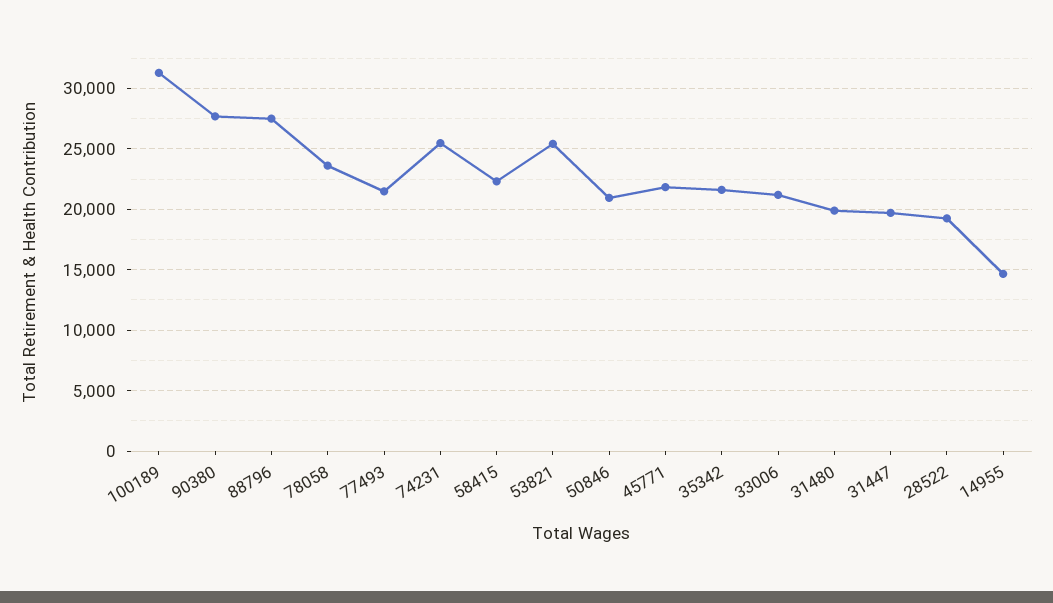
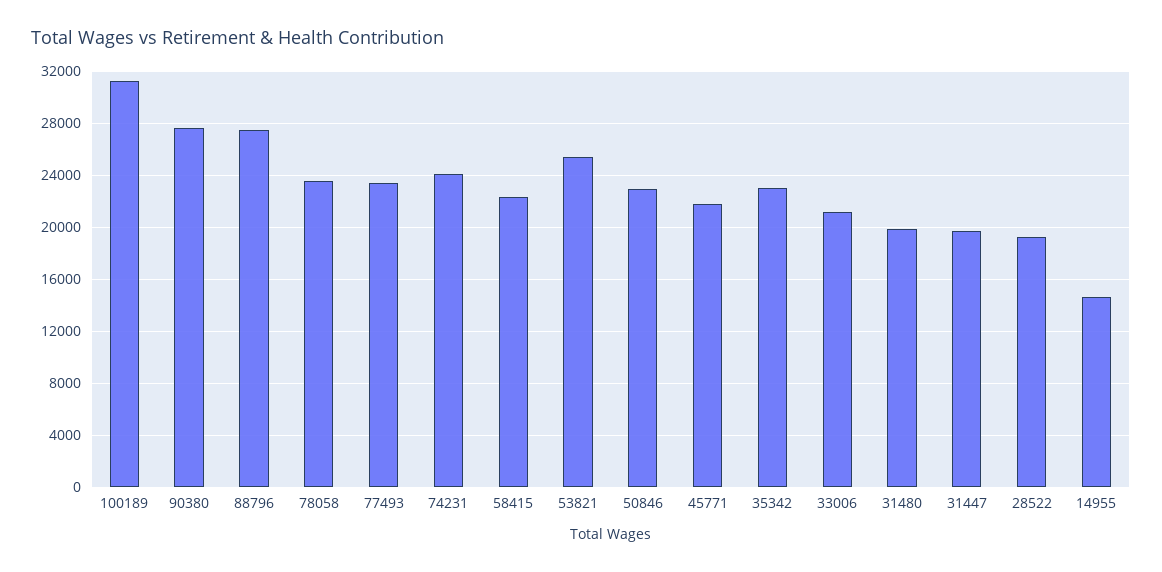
77493: 21500 -> 23500
74231: 25500 -> 24000
50846: 21000 -> 23000
35342: 21500 -> 23000

